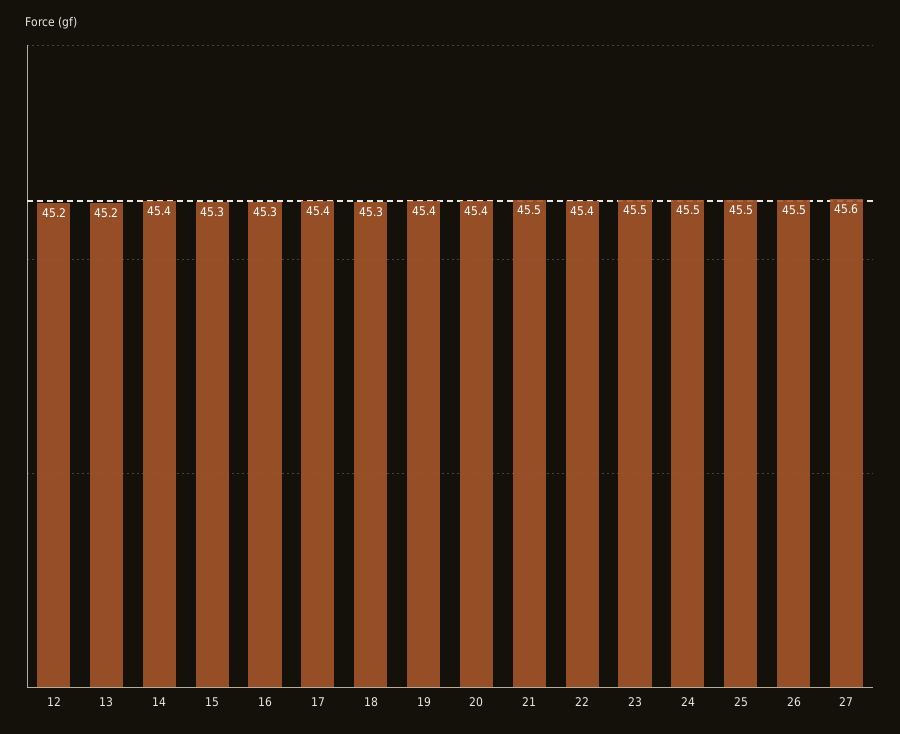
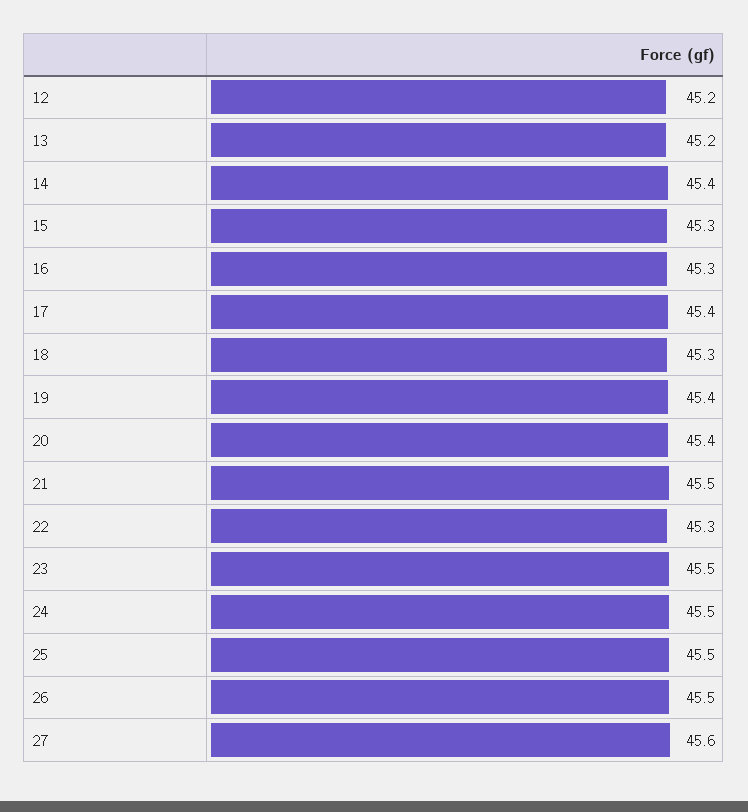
22: 45.4 -> 45.3

